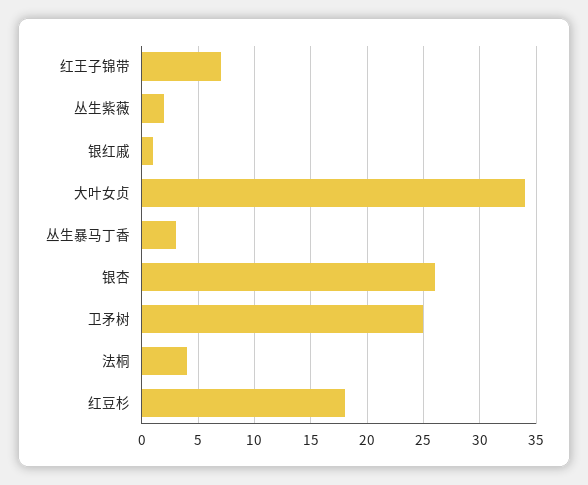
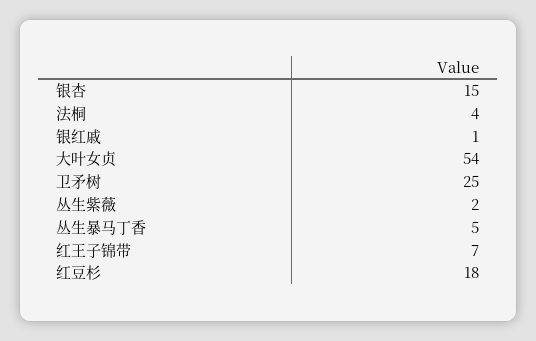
大叶女贞: 34 -> 54
丛生暴马丁香: 3 -> 5
银杏: 26 -> 15

